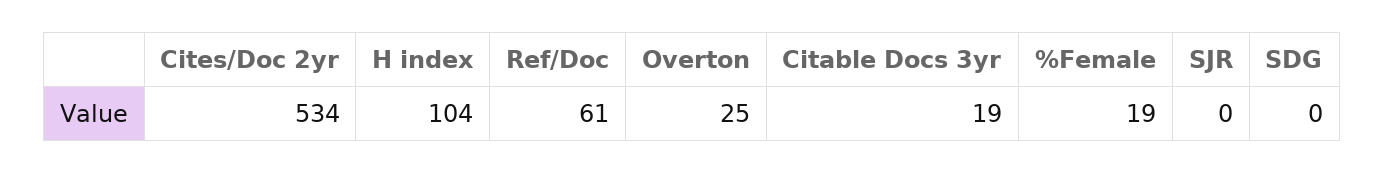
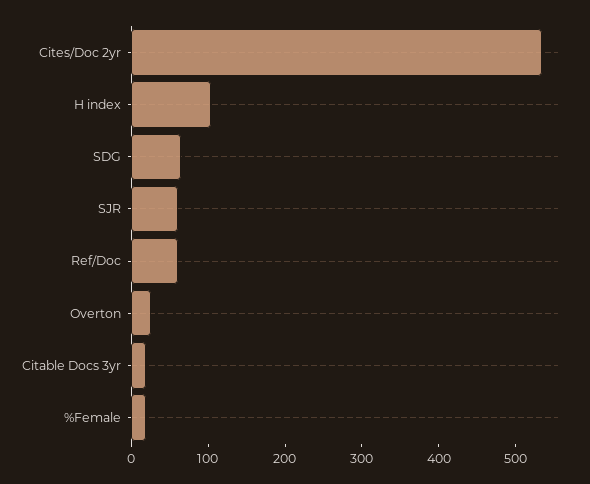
SJR: 0 -> 60
SDG: 0 -> 60

